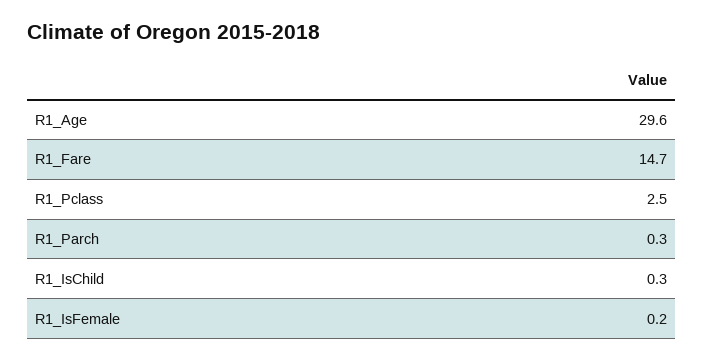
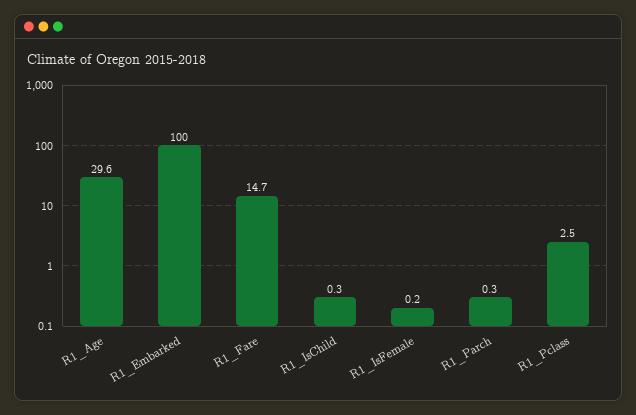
R1_Embarked: none -> 100

